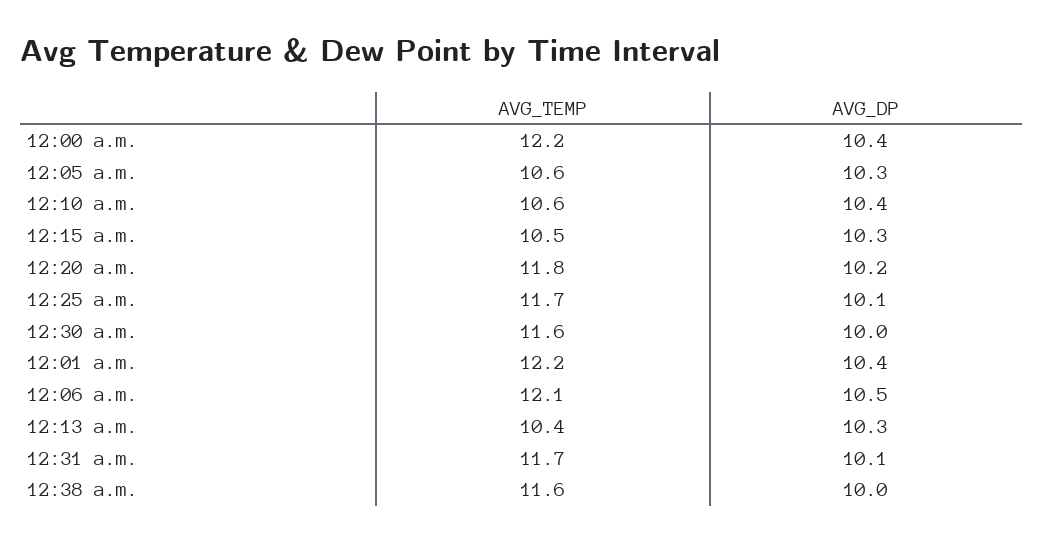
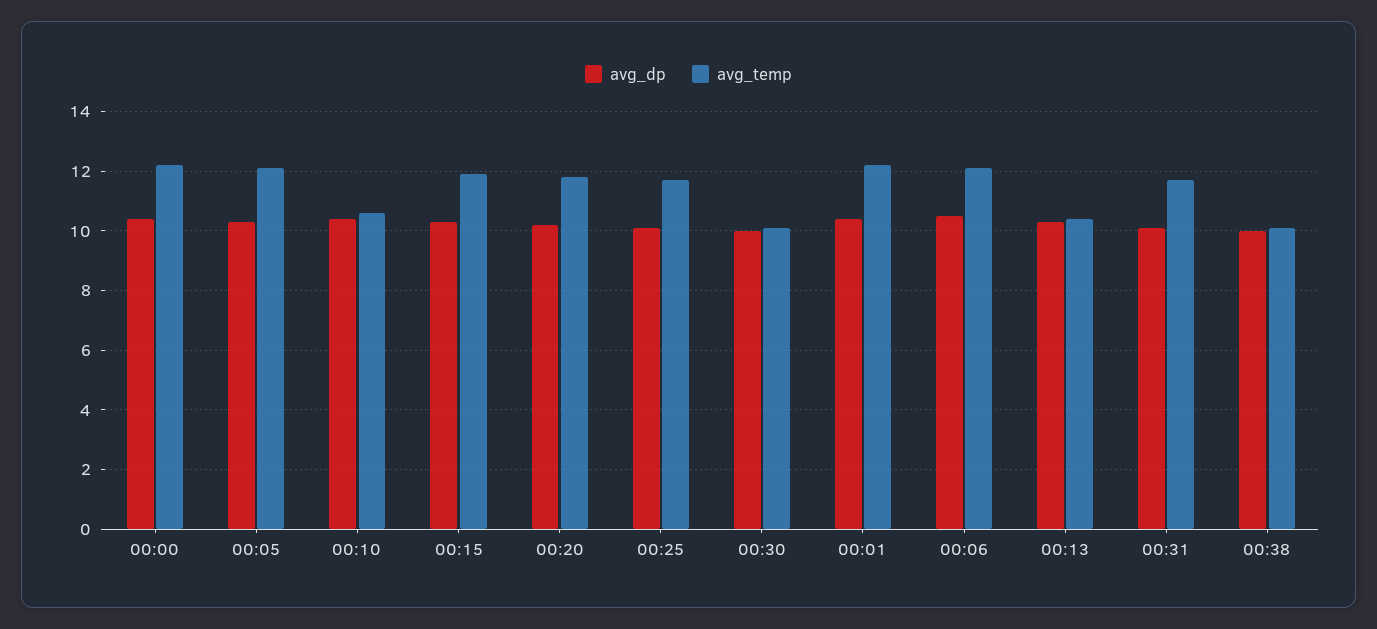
AVG_TEMP, 12:05 a.m.: 10.6 -> 12
AVG_TEMP, 12:15 a.m.: 10.5 -> 12
AVG_TEMP, 12:30 a.m.: 11.6 -> 10
AVG_TEMP, 12:38 a.m.: 11.6 -> 10

